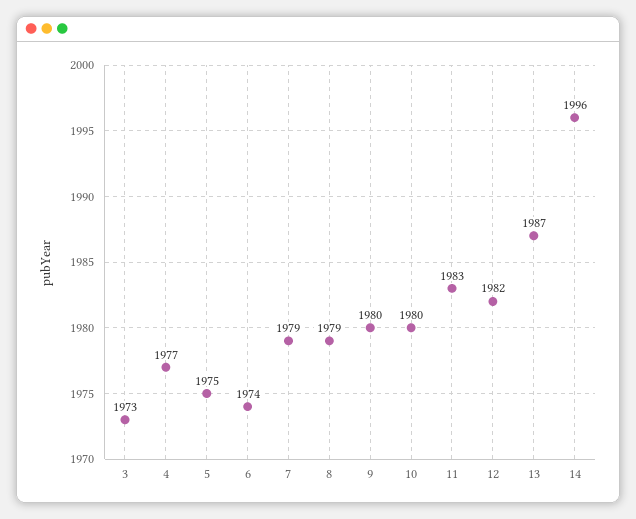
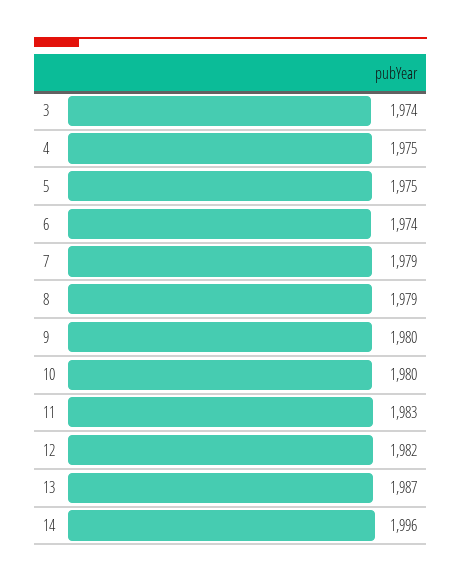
3: 1973 -> 1974
4: 1977 -> 1975

